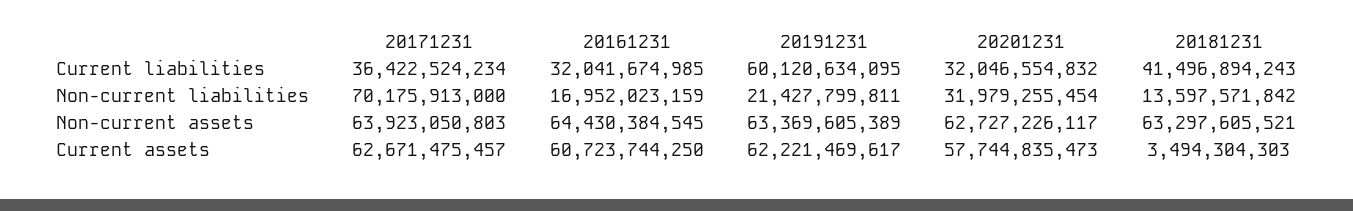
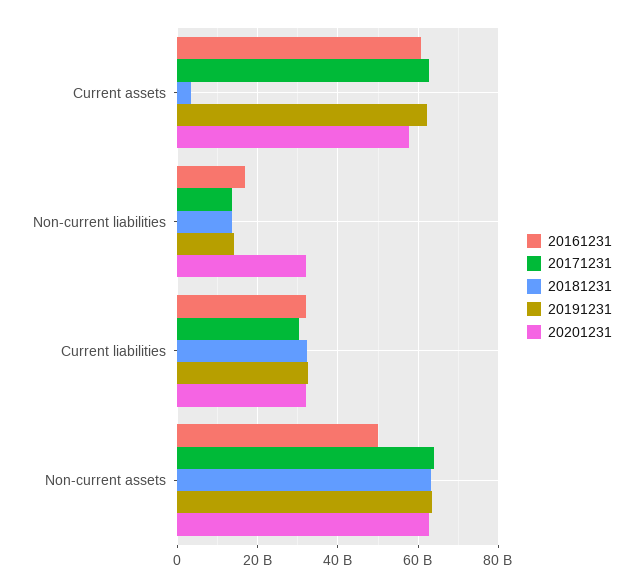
20171231, Current liabilities: 36422524234 -> 30000000000
20191231, Current liabilities: 60120634095 -> 32000000000
20181231, Current liabilities: 41496894243 -> 32000000000
20171231, Non-current liabilities: 70175913000 -> 14000000000
20191231, Non-current liabilities: 21427799811 -> 14000000000
20161231, Non-current assets: 64430384545 -> 50000000000

